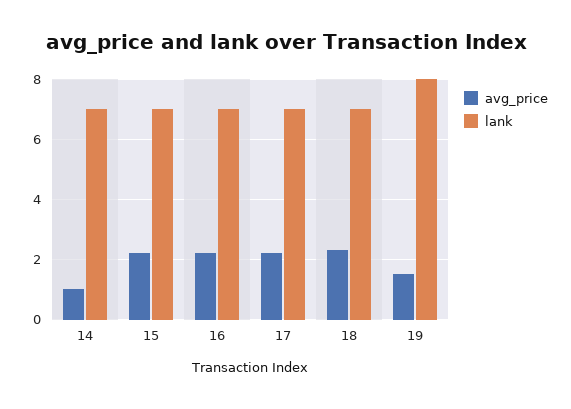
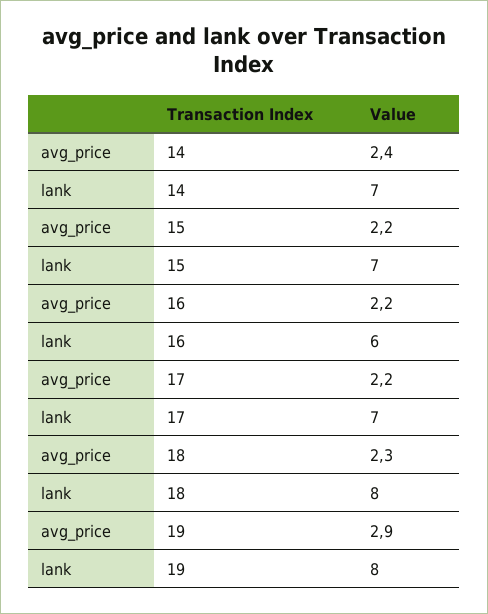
avg_price, 14: 1 -> 2.4
lank, 16: 7 -> 6
lank, 18: 7 -> 8
avg_price, 19: 1.5 -> 2.9

